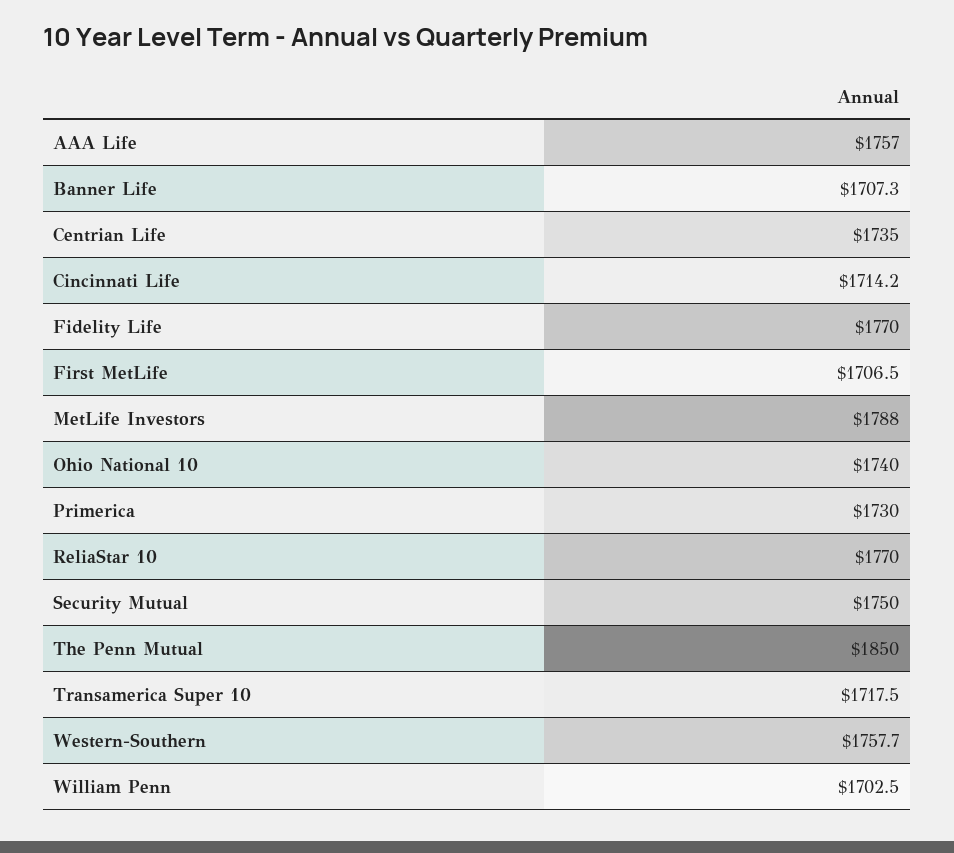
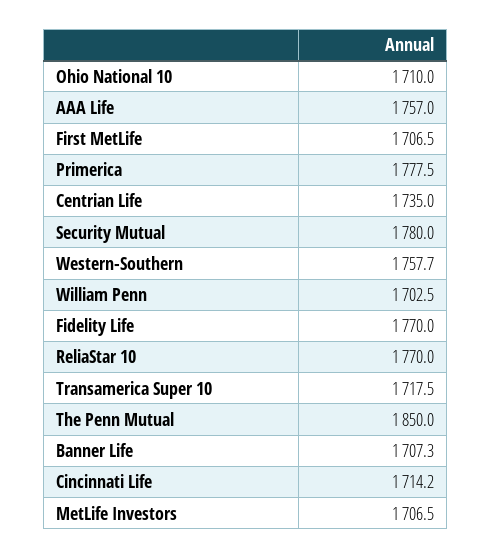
MetLife Investors: 1788 -> 1706.5
Ohio National 10: 1740 -> 1710
Primerica: 1730 -> 1777.5
Security Mutual: 1750 -> 1780

